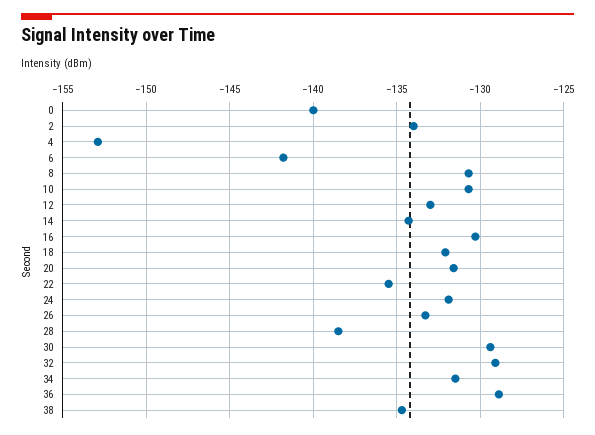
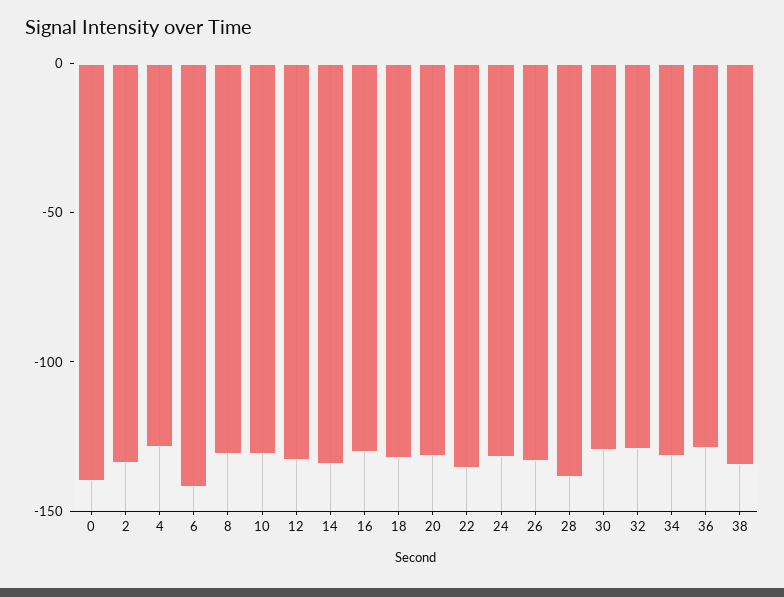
4: -153 -> -130

